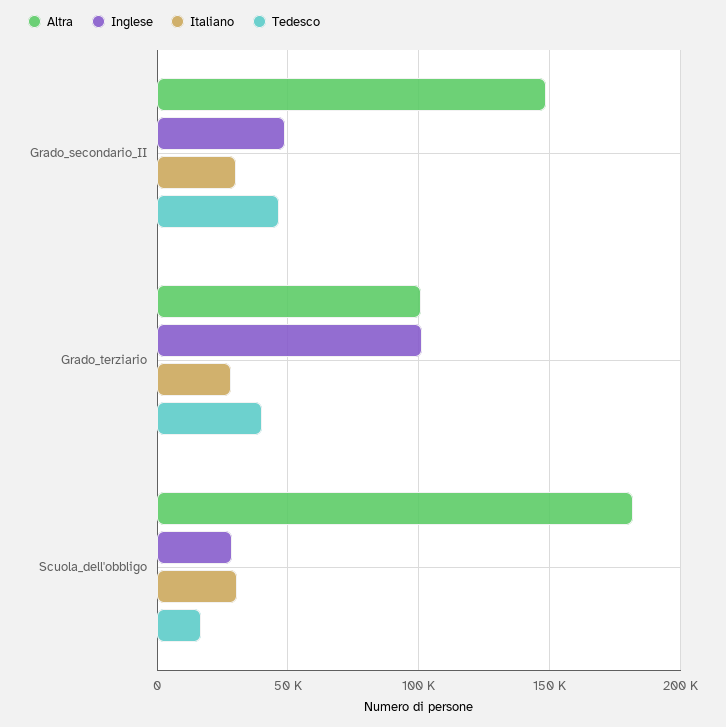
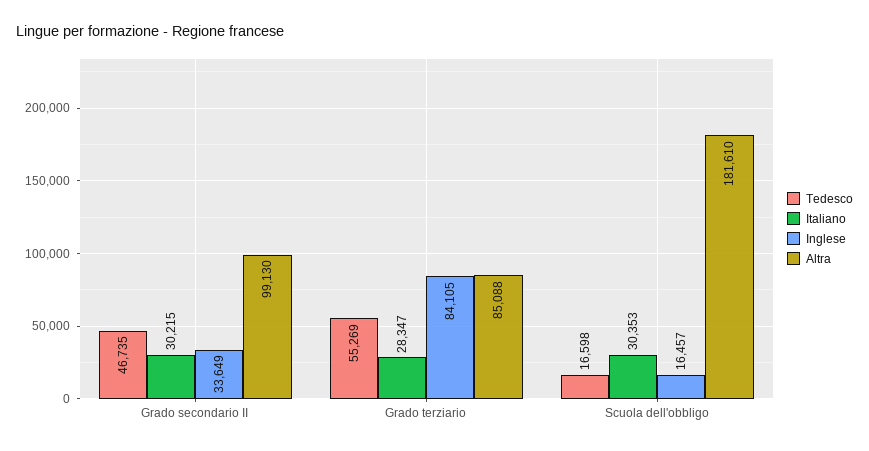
Altra, Grado_secondario_II: 150000 -> 99130
Inglese, Grado_secondario_II: 50000 -> 33649
Altra, Grado_terziario: 100000 -> 85088
Inglese, Grado_terziario: 100000 -> 84105
Tedesco, Grado_terziario: 40000 -> 55269
Inglese, Scuola_dell'obbligo: 30000 -> 16457

